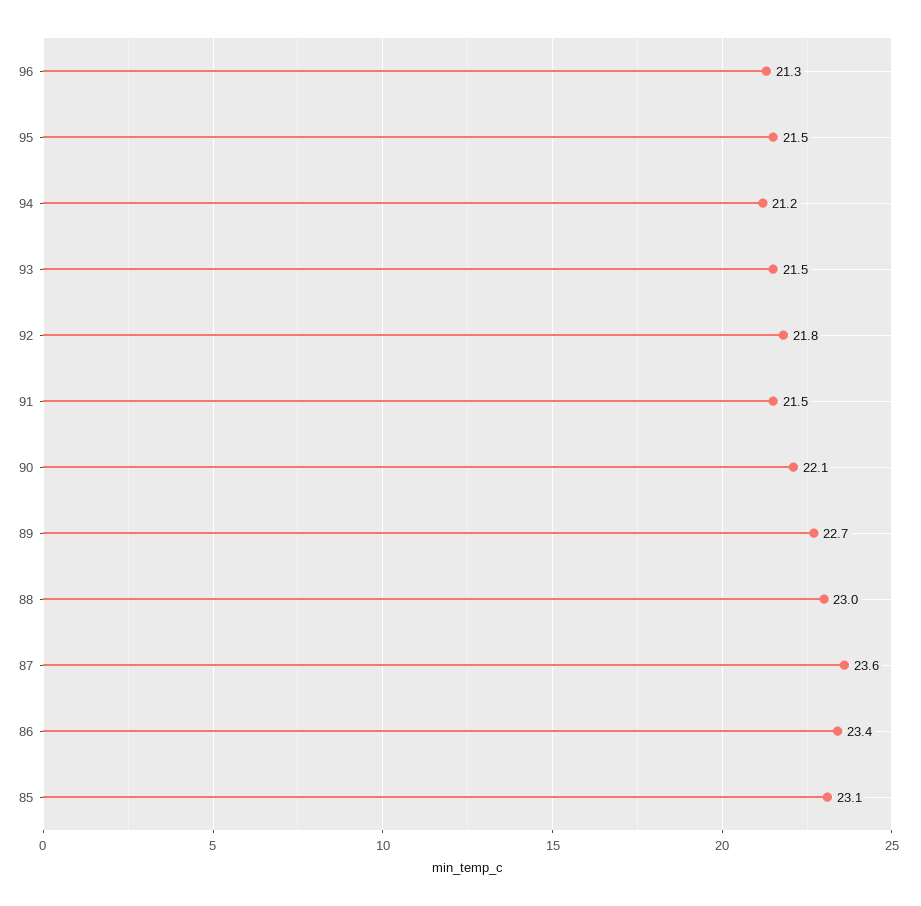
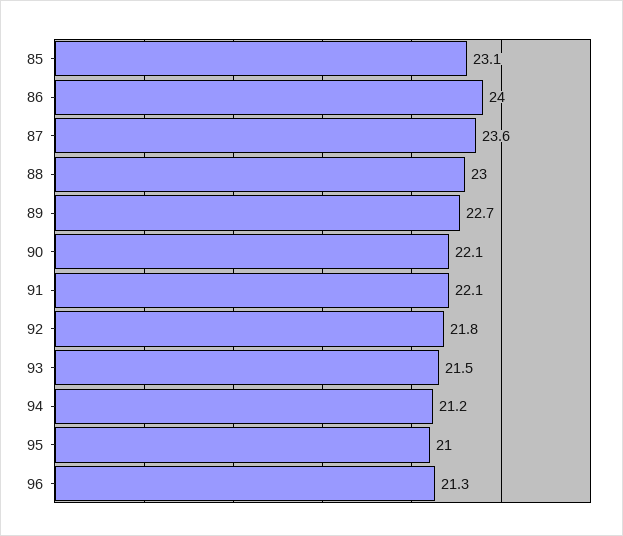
95: 21.5 -> 21
91: 21.5 -> 22.1
86: 23.4 -> 24

